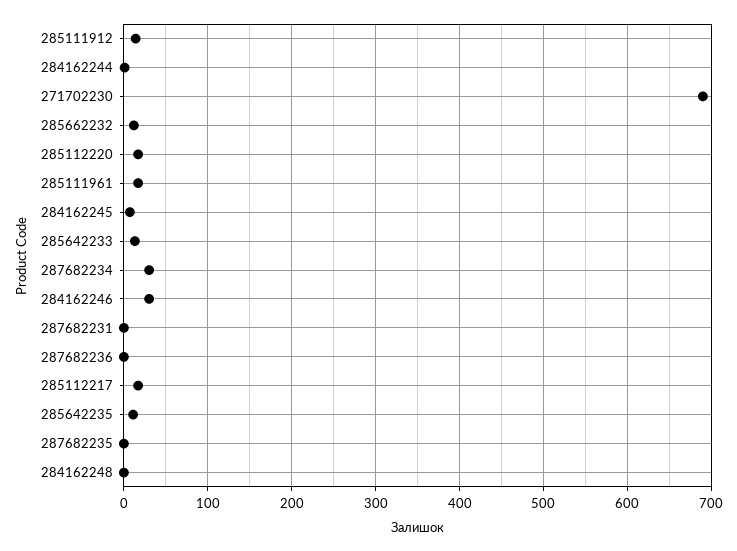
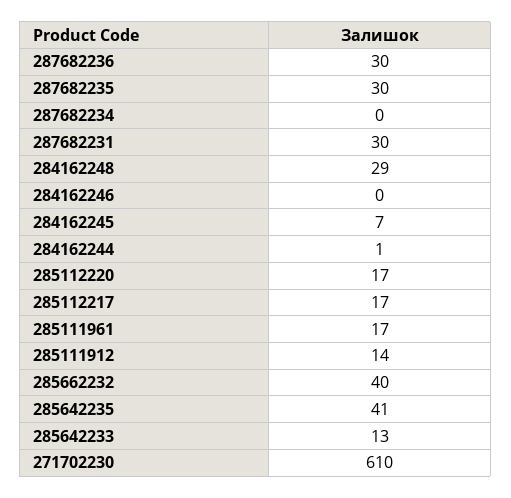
271702230: 690 -> 610
285662232: 10 -> 40
287682234: 30 -> 0
284162246: 30 -> 0
287682231: 0 -> 30
287682236: 0 -> 30
285642235: 10 -> 41
287682235: 0 -> 30
284162248: 0 -> 29

